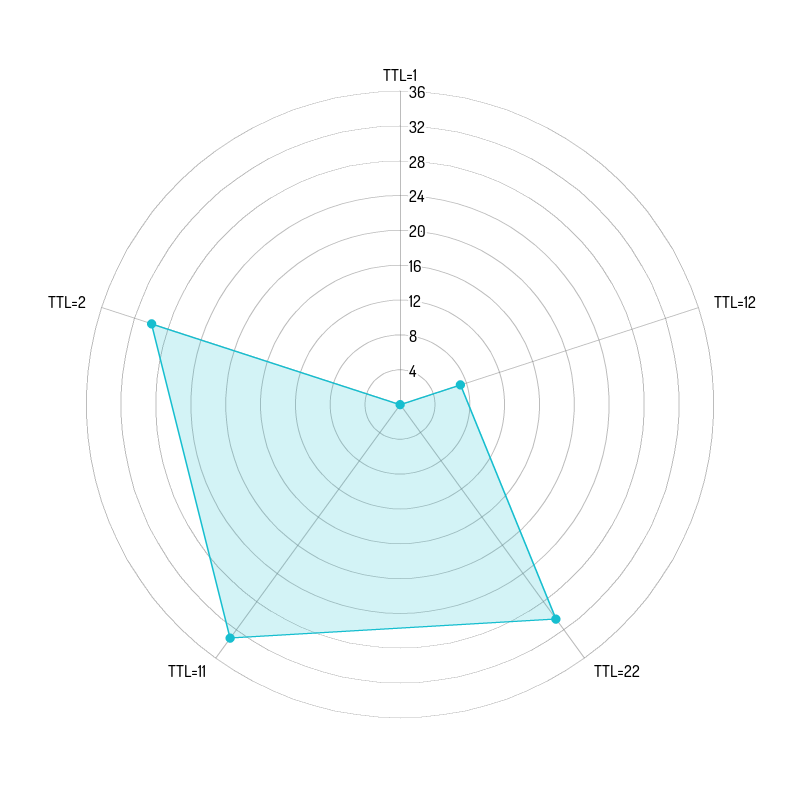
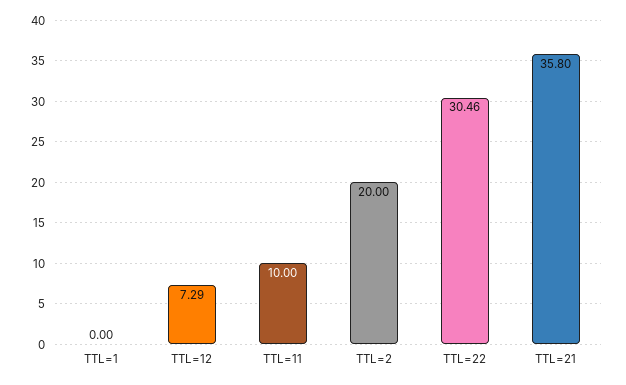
TTL=11: 33 -> 10
TTL=2: 30 -> 20
TTL=21: none -> 35.8

